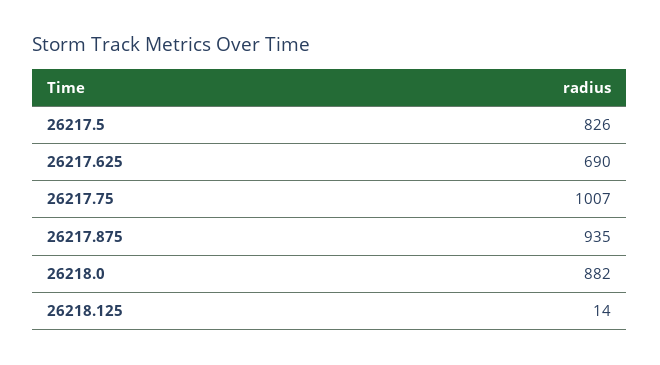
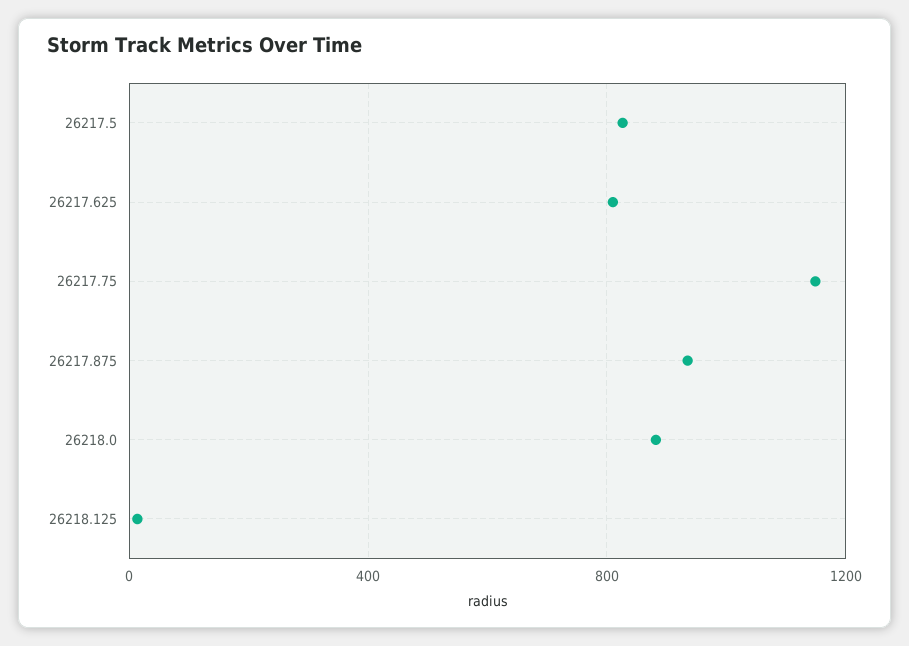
26217.625: 690 -> 800
26217.75: 1007 -> 1150

